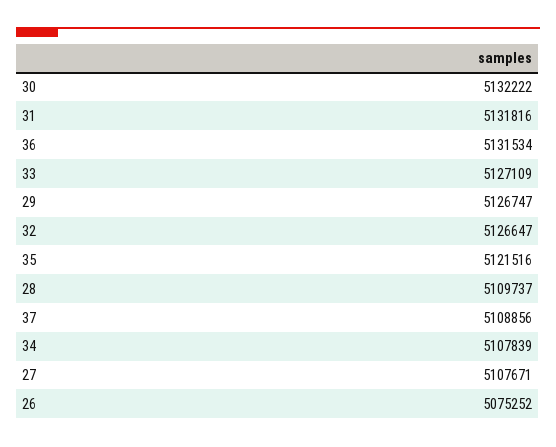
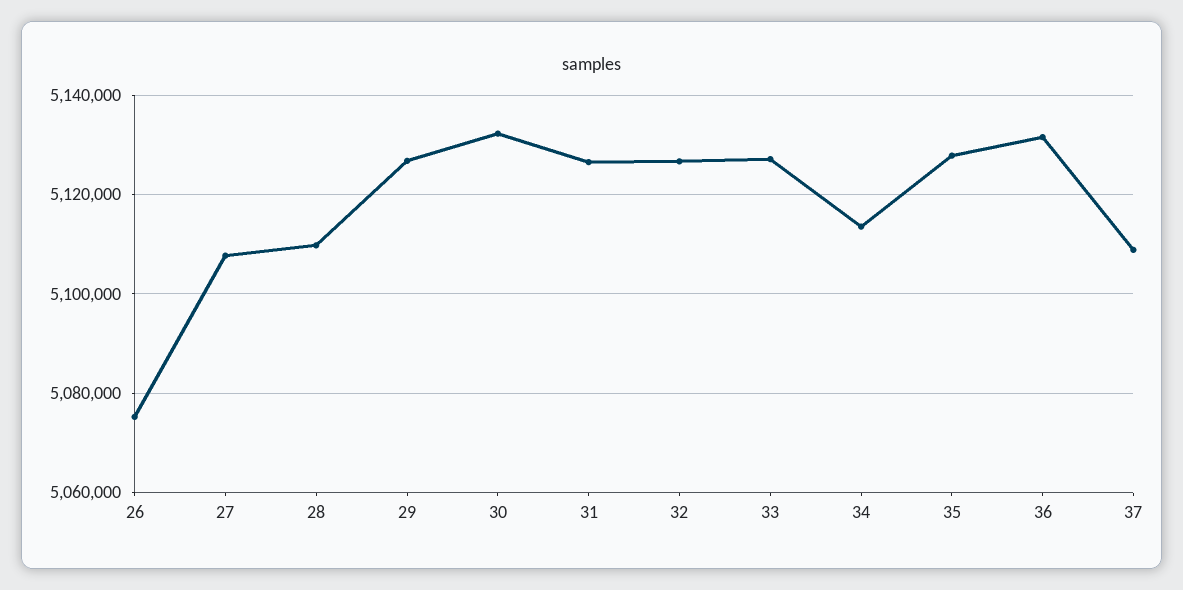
31: 5131816 -> 5126000
35: 5121516 -> 5128000
34: 5107839 -> 5114000

